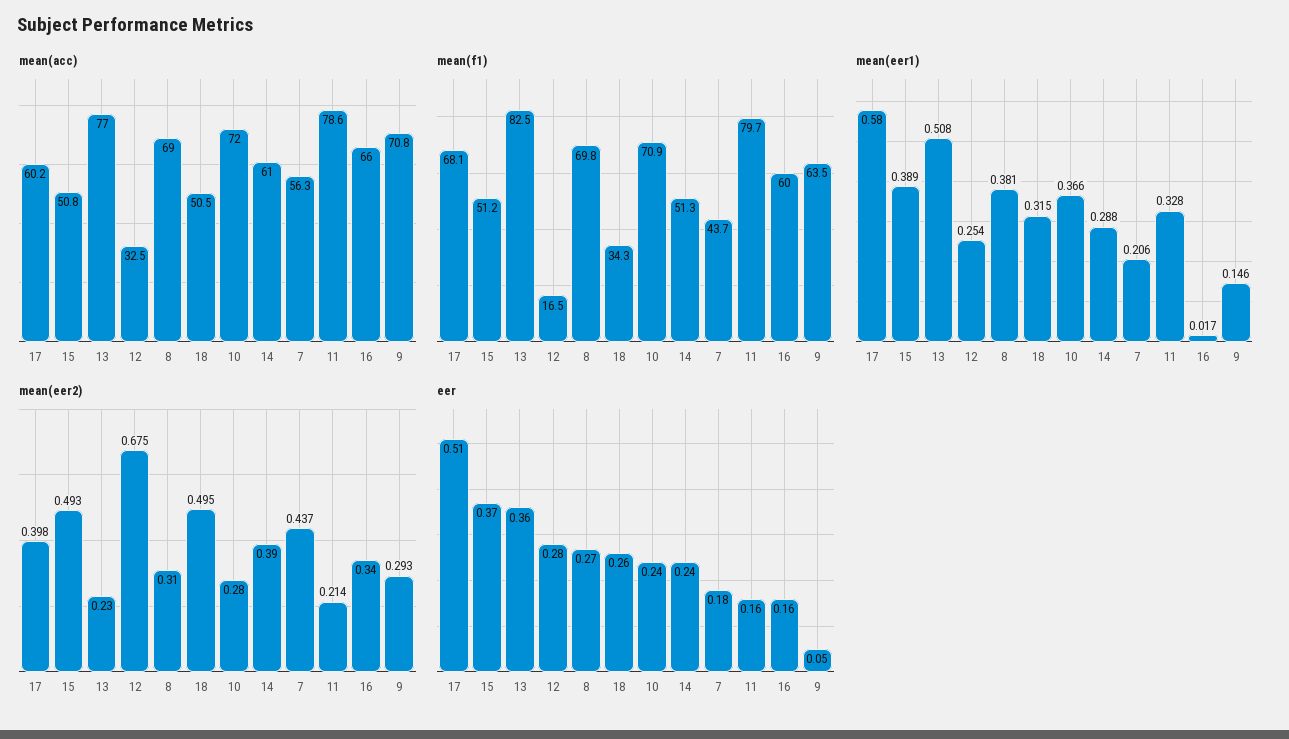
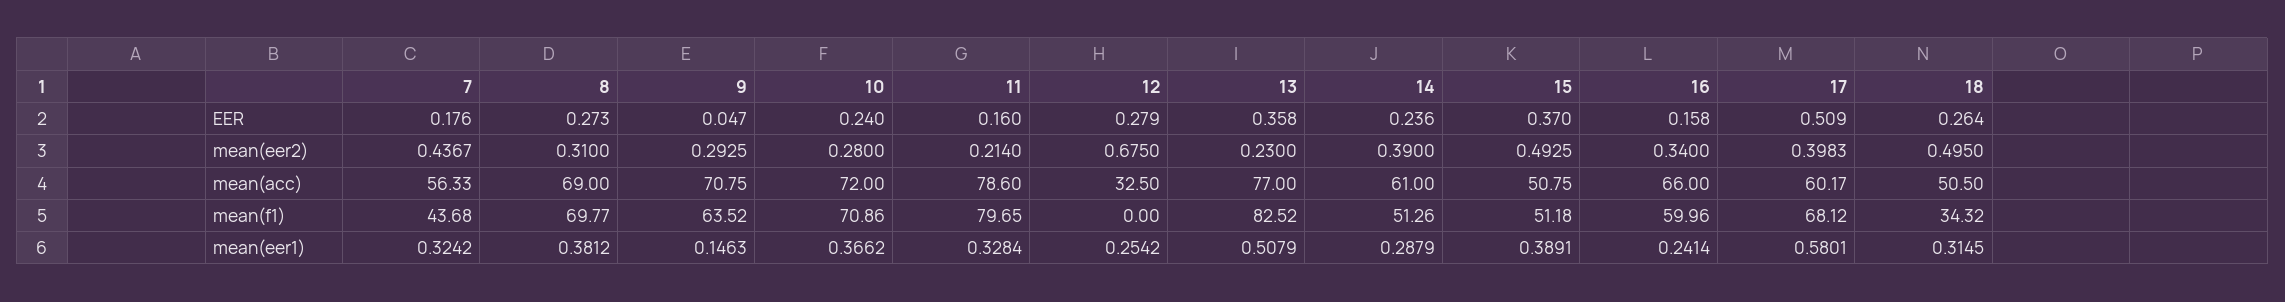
mean(f1), 12: 16.5 -> 0
mean(eer1), 7: 0.206 -> 0.3242
mean(eer1), 16: 0.017 -> 0.2414

